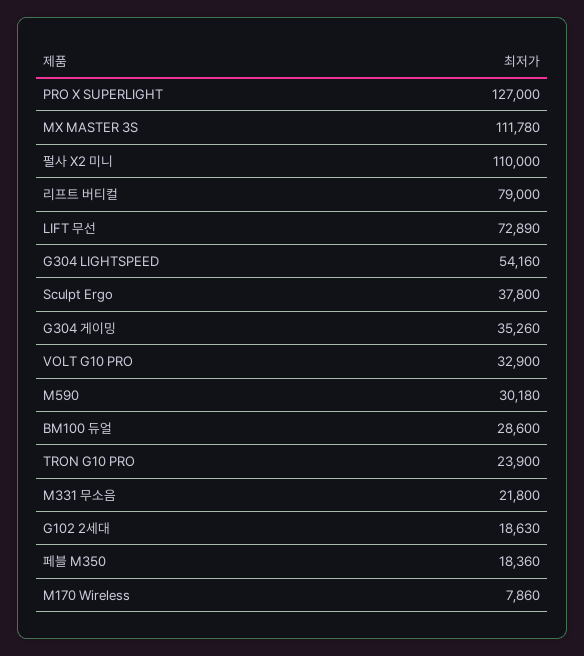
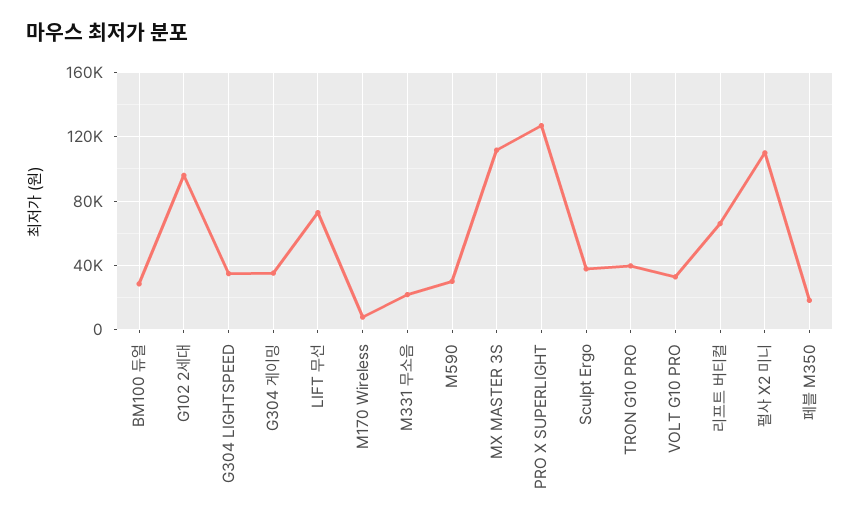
리프트 버티컬: 79000 -> 65000
G304 LIGHTSPEED: 54160 -> 35000
TRON G10 PRO: 23900 -> 40000
G102 2세대: 18630 -> 95000

